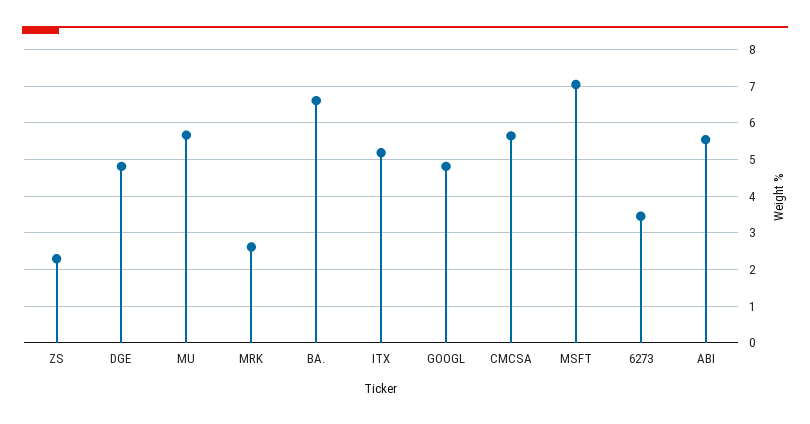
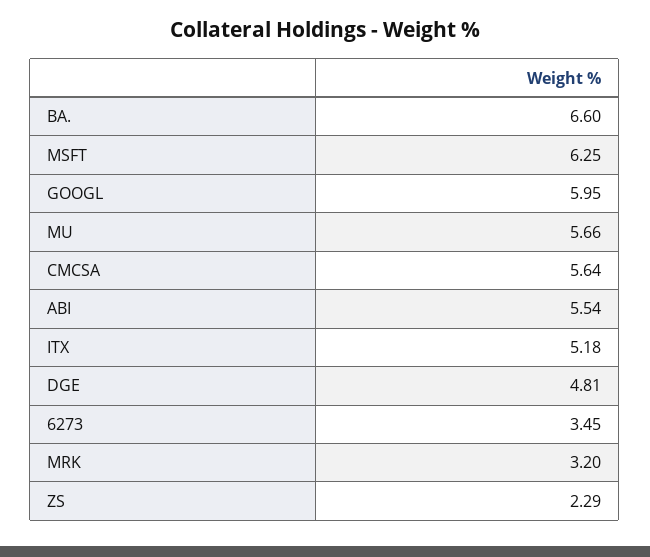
MRK: 2.6 -> 3.2
GOOGL: 4.8 -> 5.95
MSFT: 7 -> 6.25

